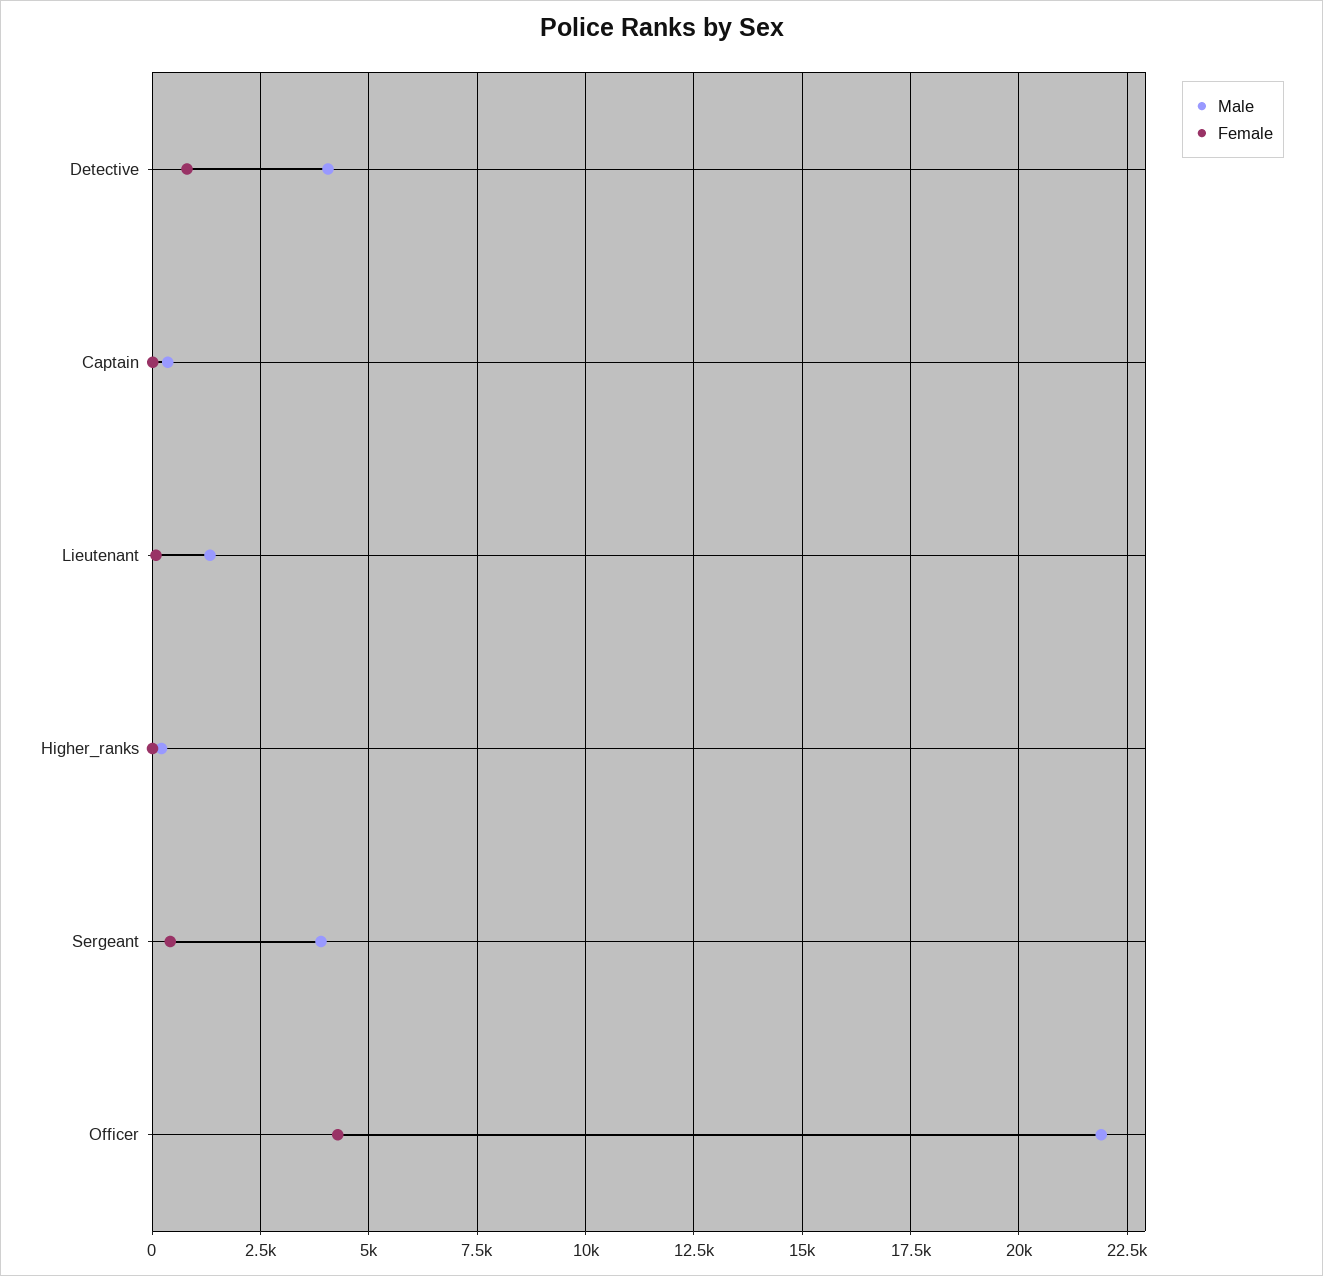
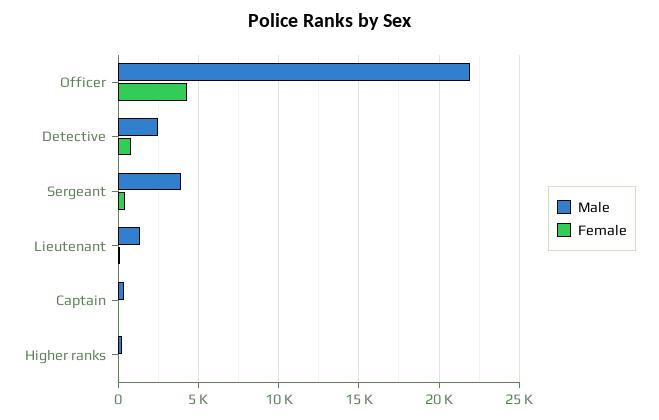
Male, Detective: 4000 -> 2500

